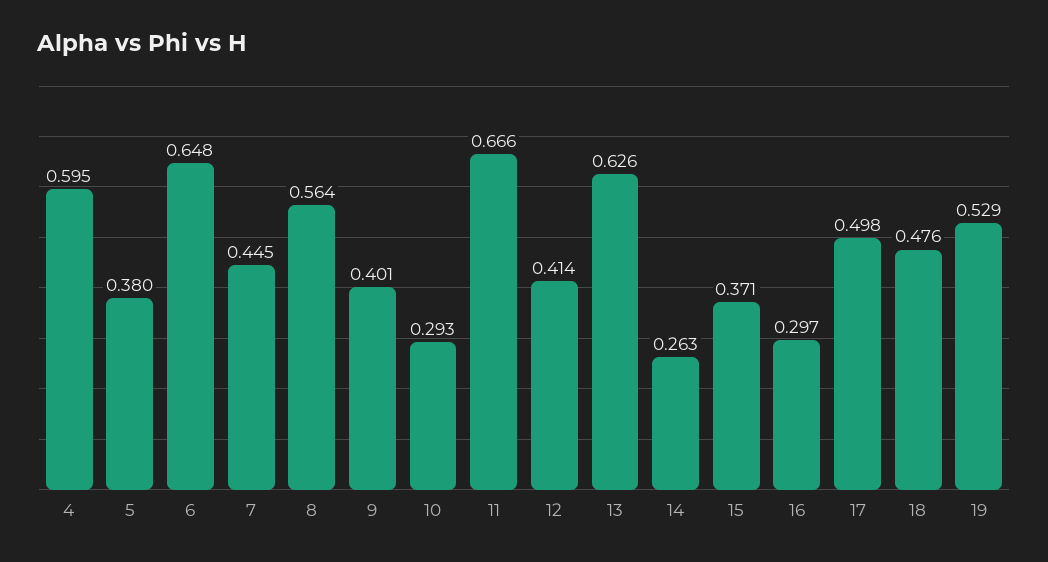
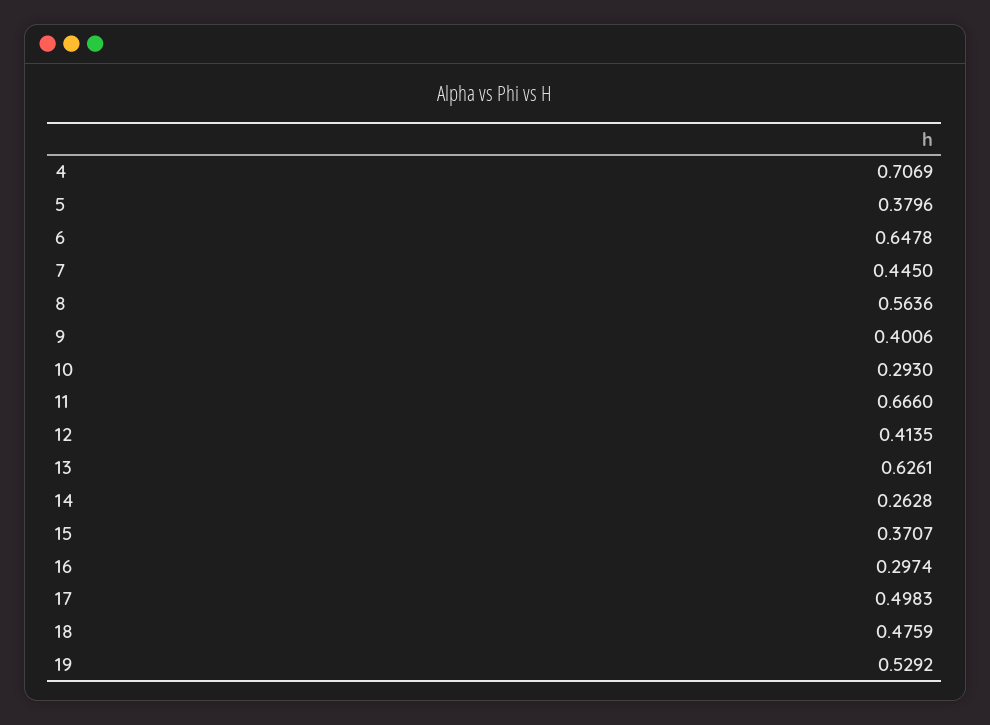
4: 0.595 -> 0.7069

